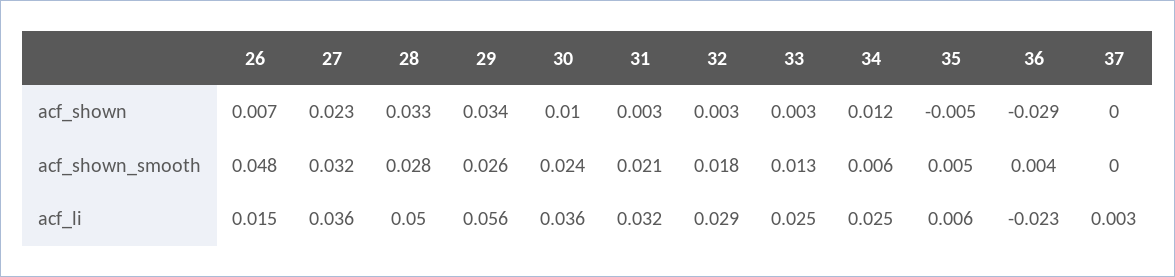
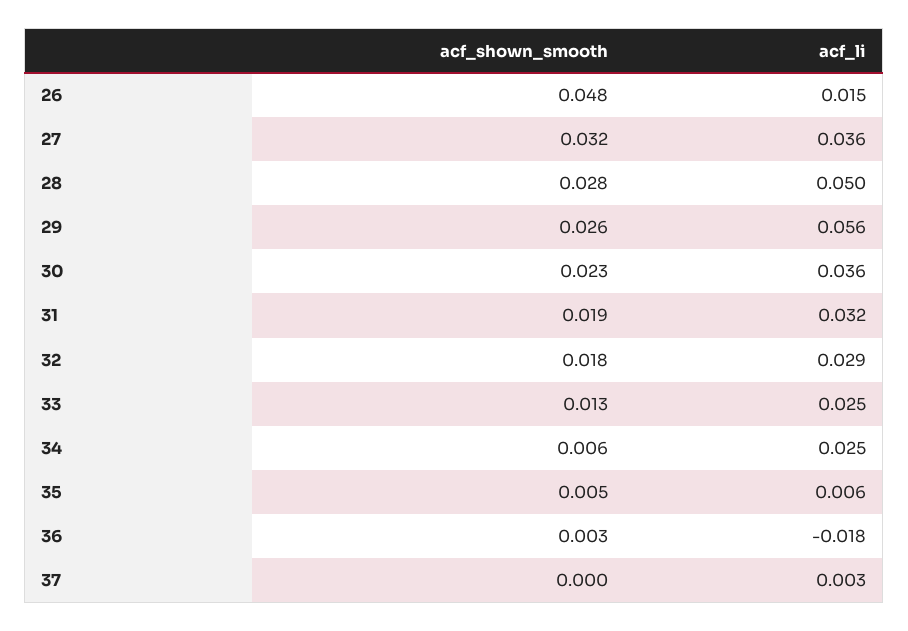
26, acf_shown: 0.007 -> none
27, acf_shown: 0.023 -> none
28, acf_shown: 0.033 -> none
29, acf_shown: 0.034 -> none
30, acf_shown: 0.01 -> none
31, acf_shown: 0.003 -> none
32, acf_shown: 0.003 -> none
33, acf_shown: 0.003 -> none
34, acf_shown: 0.012 -> none
35, acf_shown: -0.005 -> none
36, acf_shown: -0.029 -> none
37, acf_shown: 0 -> none
30, acf_shown_smooth: 0.024 -> 0.023
31, acf_shown_smooth: 0.021 -> 0.019
36, acf_shown_smooth: 0.004 -> 0.003
36, acf_li: -0.023 -> -0.018

